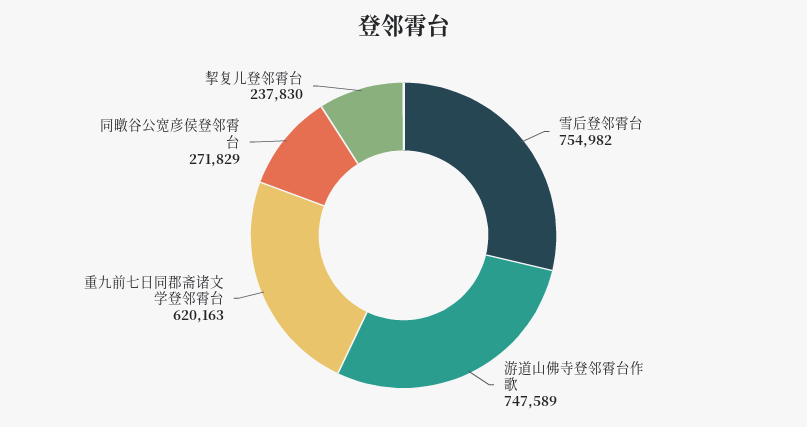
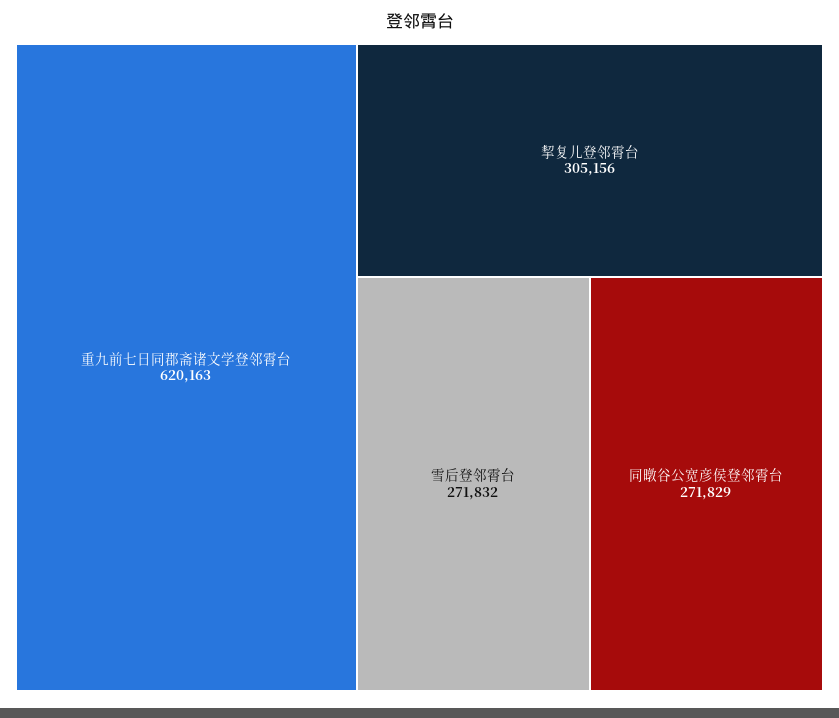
雪后登邻霄台: 754982 -> 271832
游道山佛寺登邻霄台作歌: 747589 -> none
挈复儿登邻霄台: 237830 -> 305156

